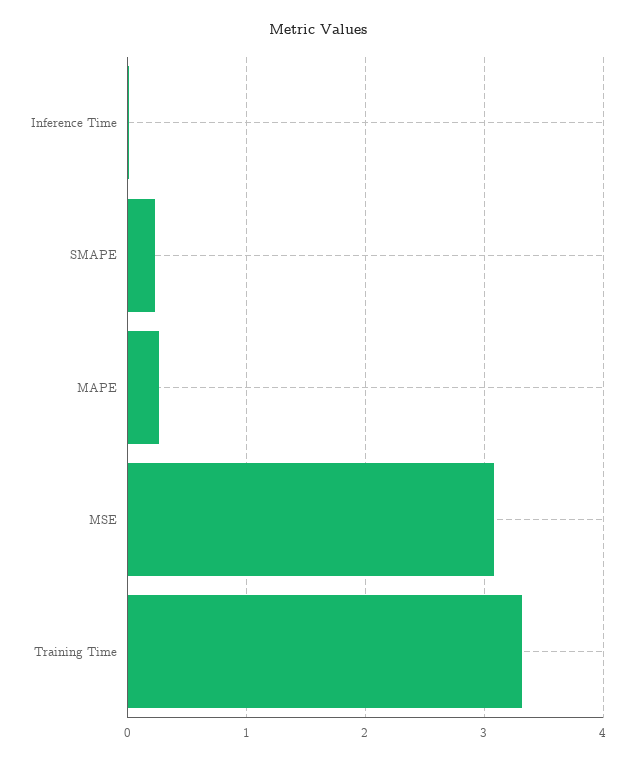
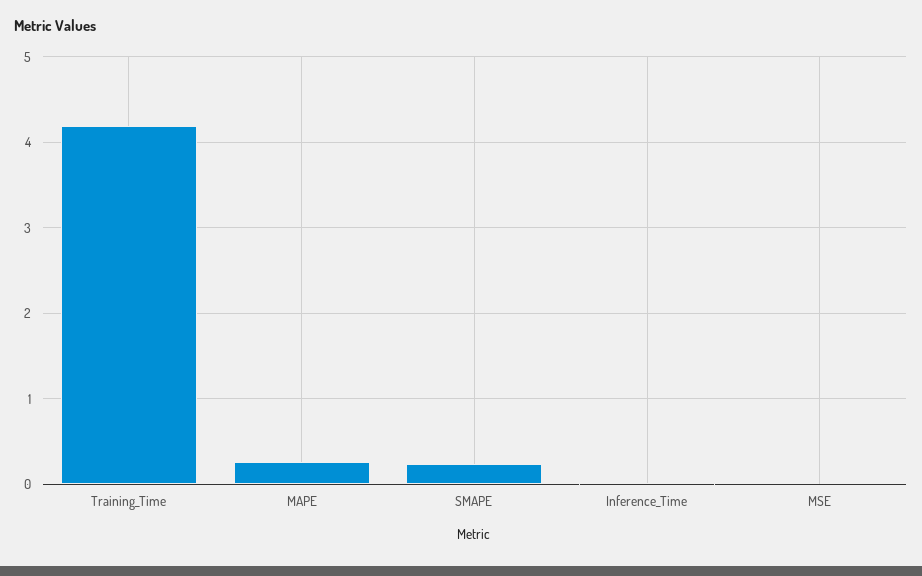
MSE: 3.1 -> 0
Training Time: 3.3 -> 4.2

